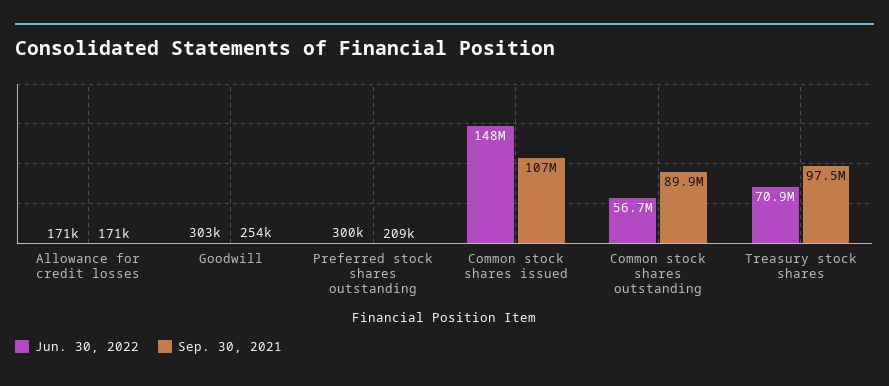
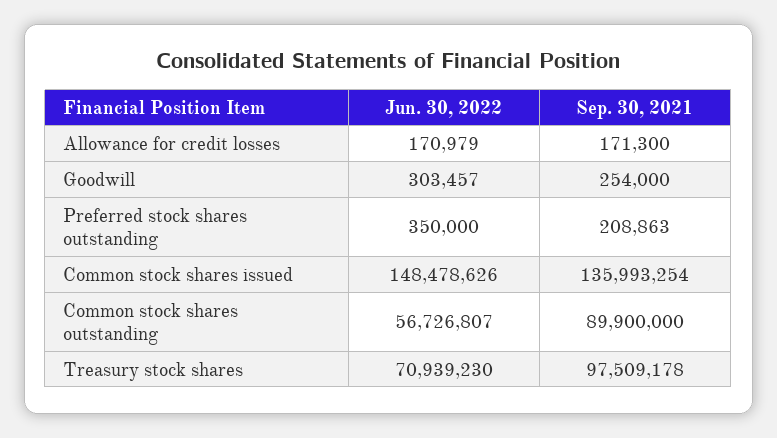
Jun. 30, 2022, Preferred stock shares outstanding: 300000 -> 350000
Sep. 30, 2021, Common stock shares issued: 107000000 -> 135993254

